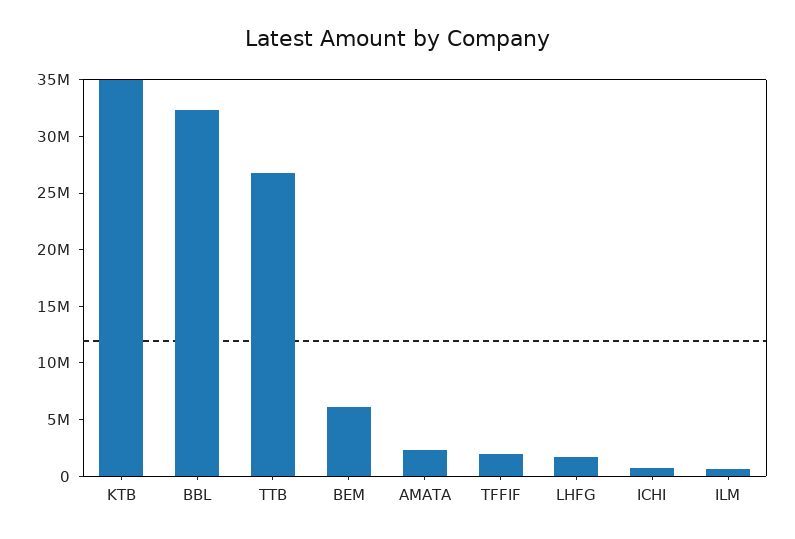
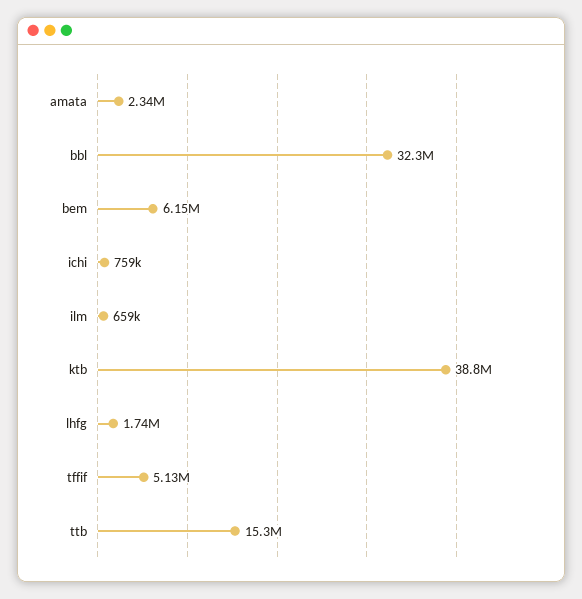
KTB: 35000000 -> 38800000
TTB: 27000000 -> 15300000
TFFIF: 2000000 -> 5130000

